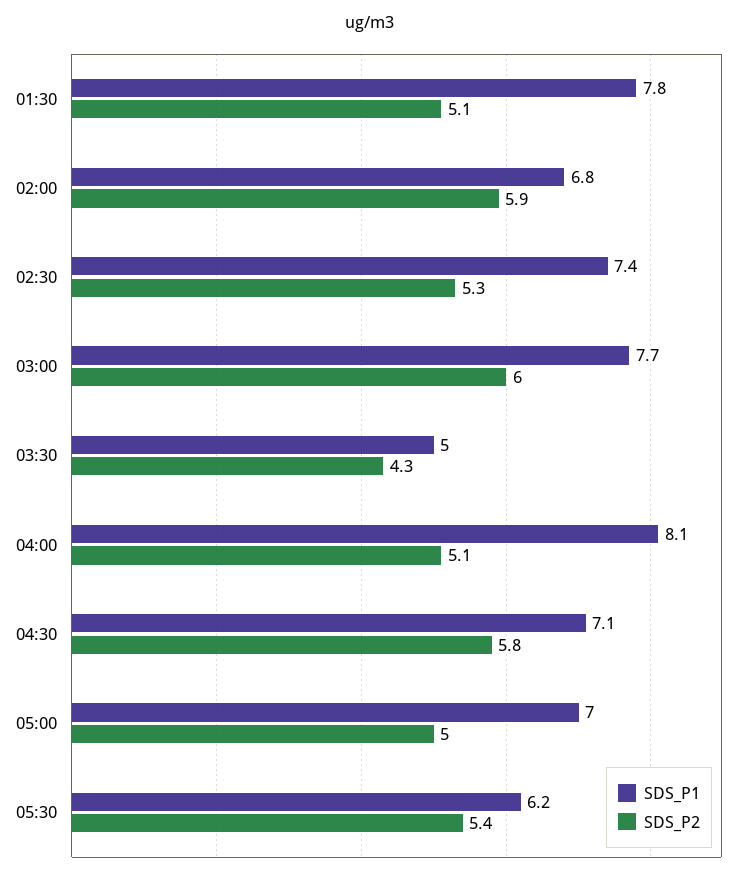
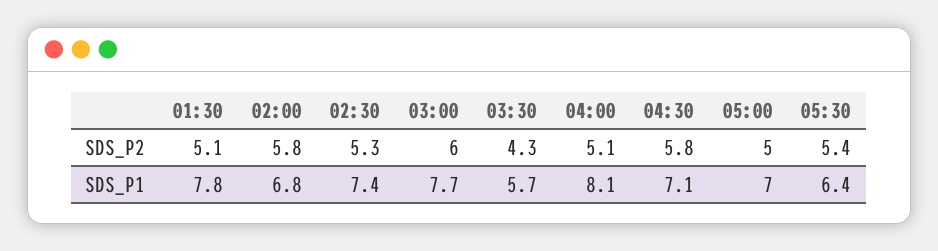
SDS_P2, 02:00: 5.9 -> 5.8
SDS_P1, 03:30: 5 -> 5.7
SDS_P1, 05:30: 6.2 -> 6.4

